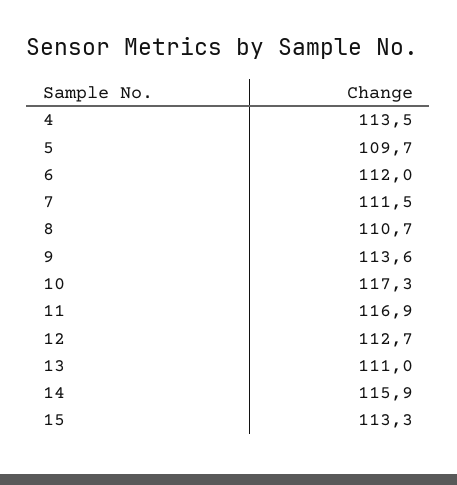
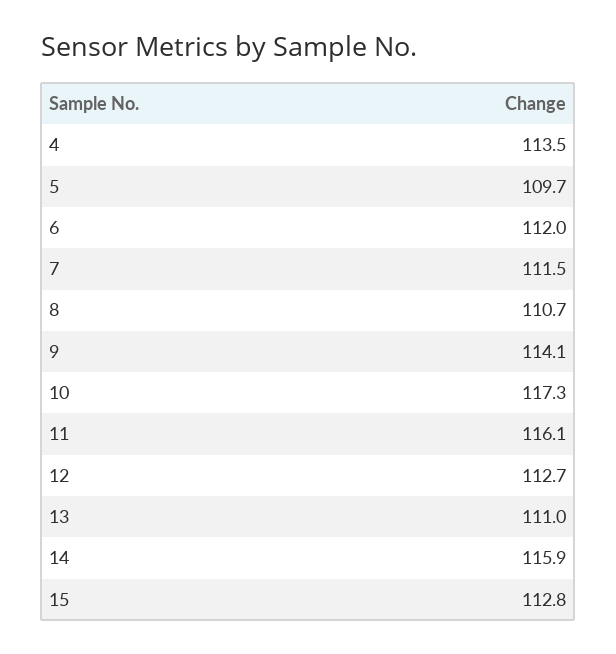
9: 113.6 -> 114.1
11: 116.9 -> 116.1
15: 113.3 -> 112.8

